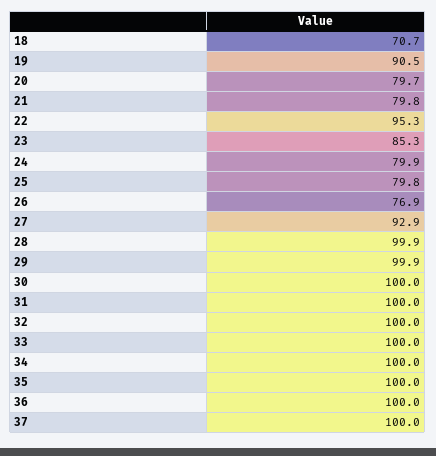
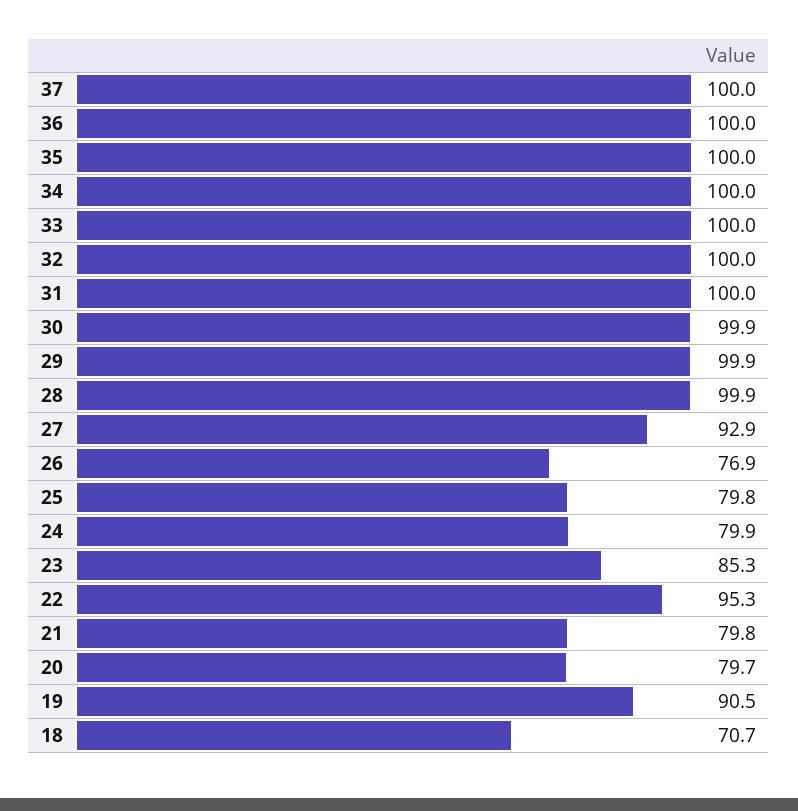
30: 100 -> 99.9

